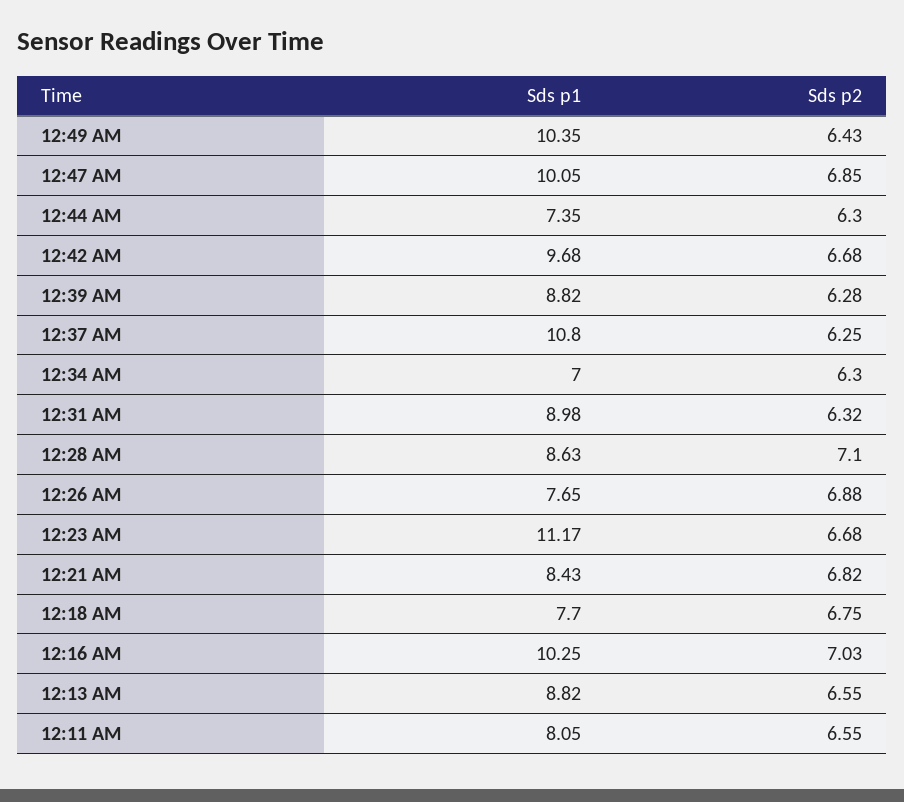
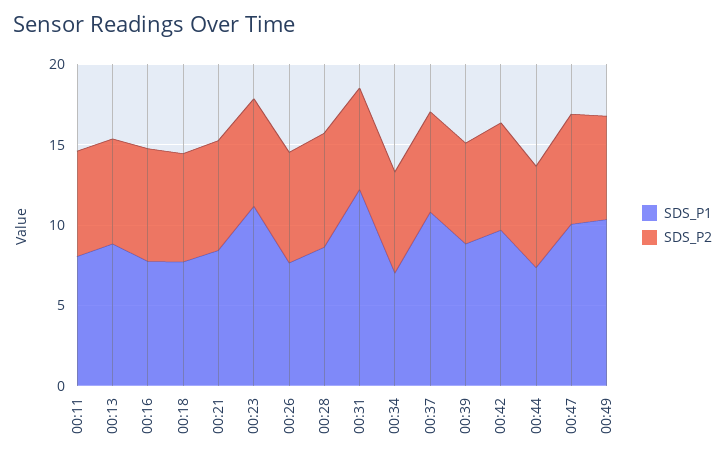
Sds p1, 12:31 AM: 8.98 -> 12
Sds p1, 12:16 AM: 10.25 -> 8

